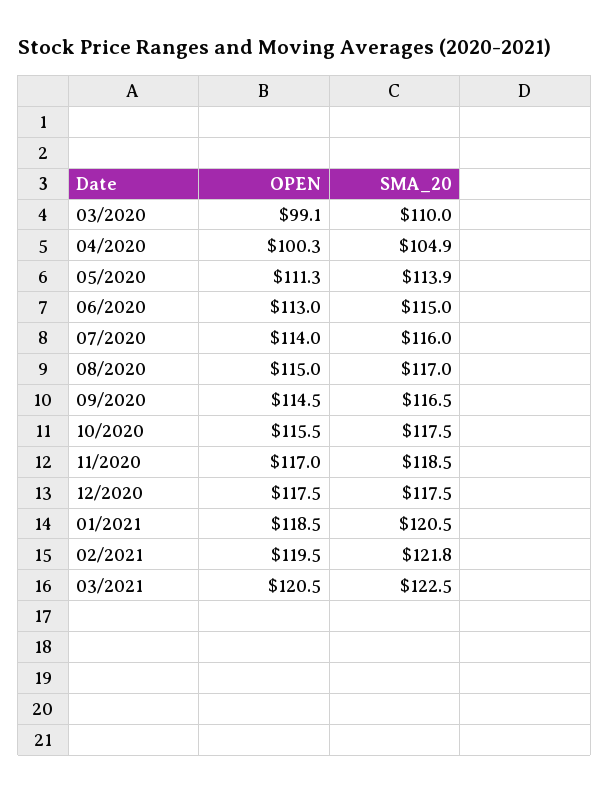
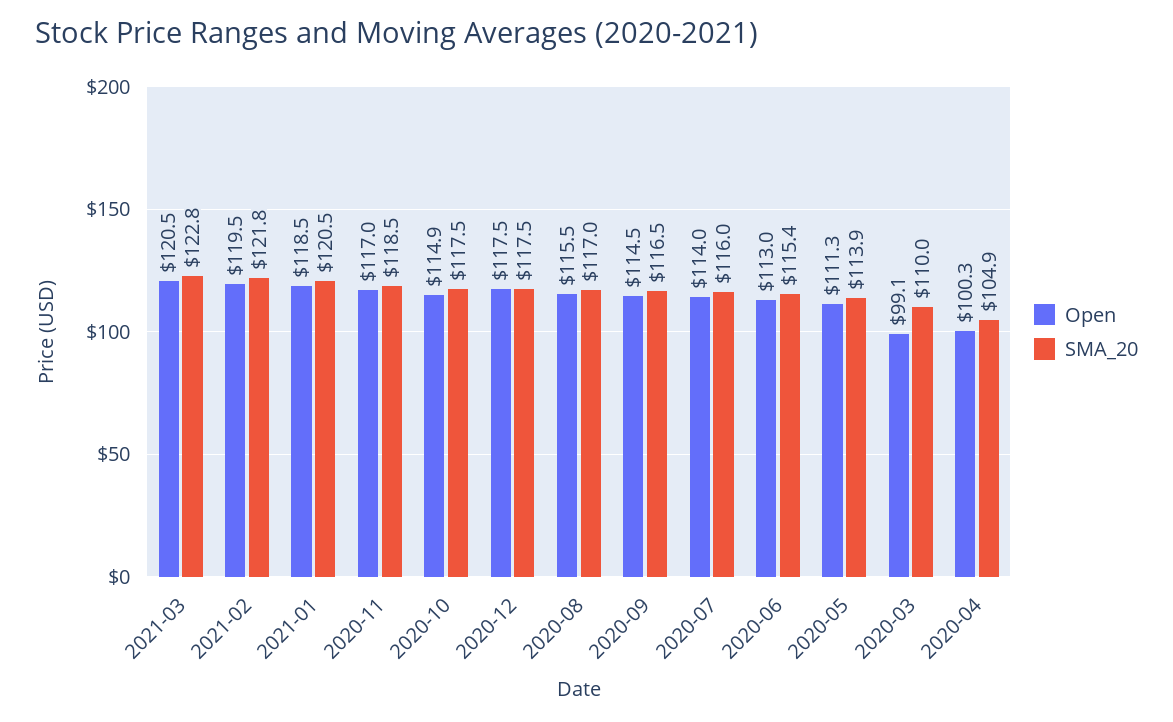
SMA_20, 06/2020: 115 -> 115.4
OPEN, 08/2020: 115 -> 115.5
OPEN, 10/2020: 115.5 -> 114.9
SMA_20, 03/2021: 122.5 -> 122.8

